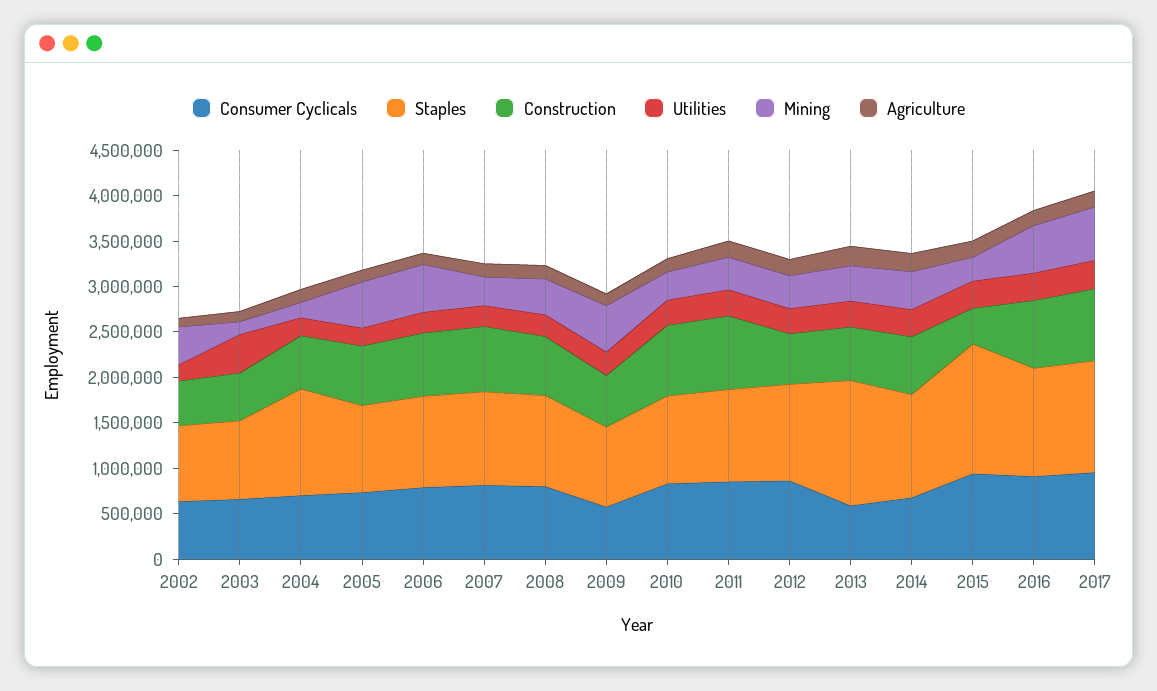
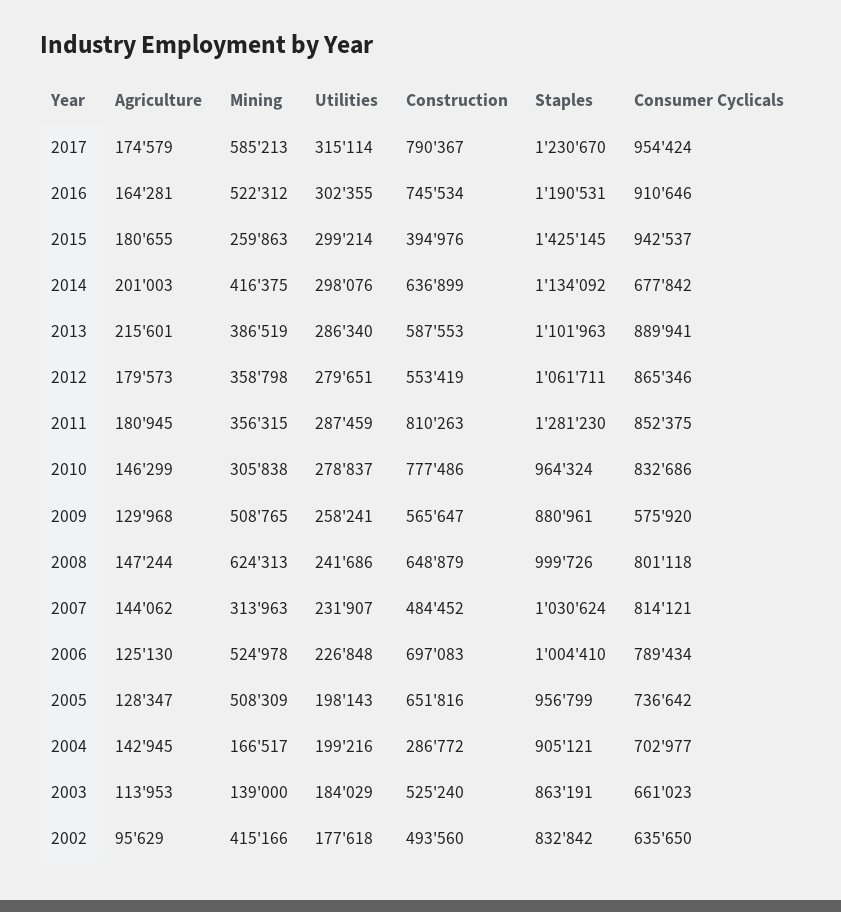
Utilities, 2003: 400000 -> 184029
Staples, 2004: 1200000 -> 905121
Construction, 2004: 600000 -> 286772
Construction, 2007: 700000 -> 484452
Mining, 2008: 400000 -> 624313
Staples, 2011: 1000000 -> 1281230
Consumer Cyclicals, 2013: 600000 -> 889941
Staples, 2013: 1400000 -> 1101963

